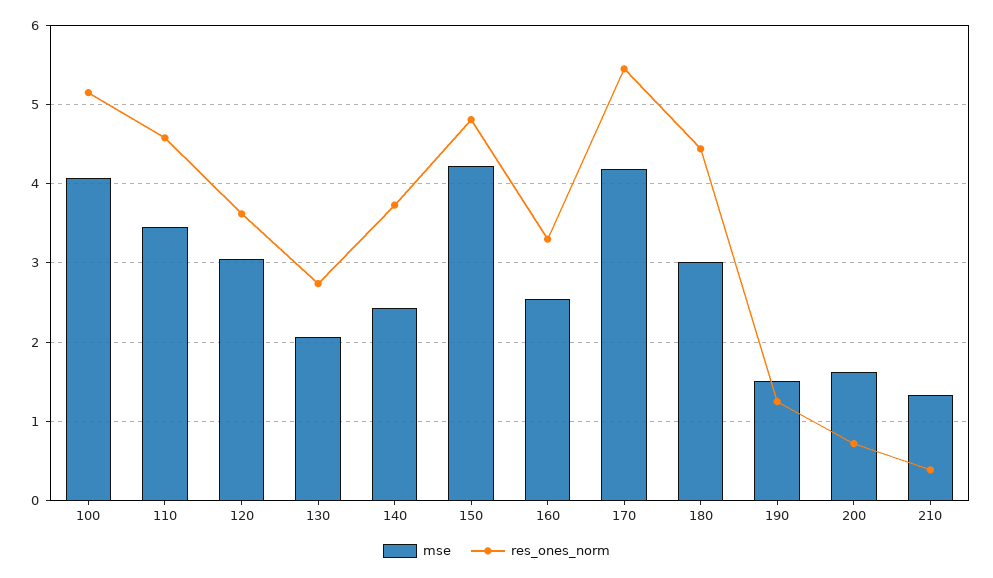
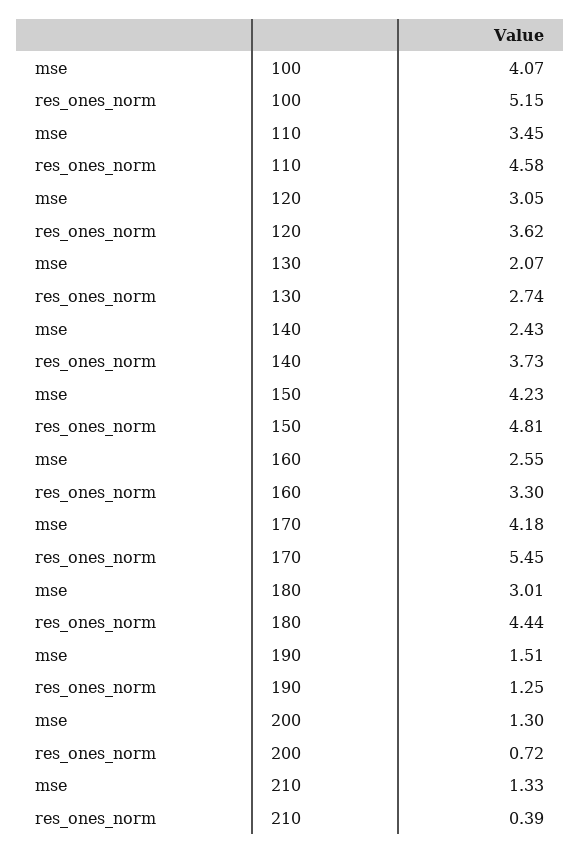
mse, 200: 1.6 -> 1.3

